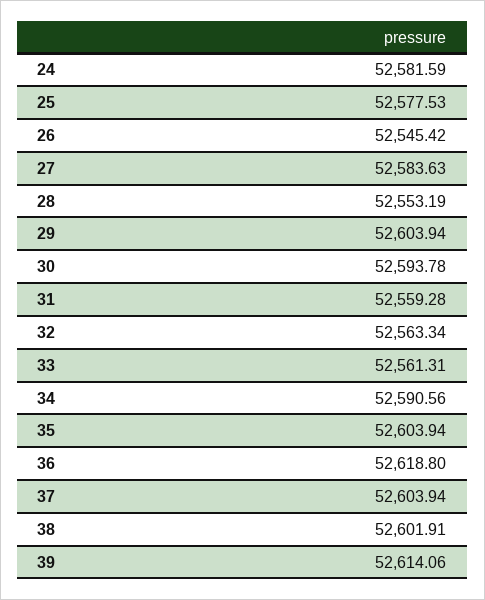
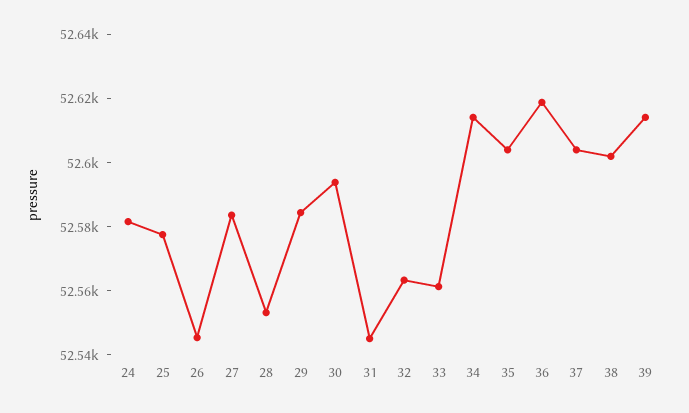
29: 52603.94 -> 52585
31: 52559.28 -> 52545
34: 52590.56 -> 52615

